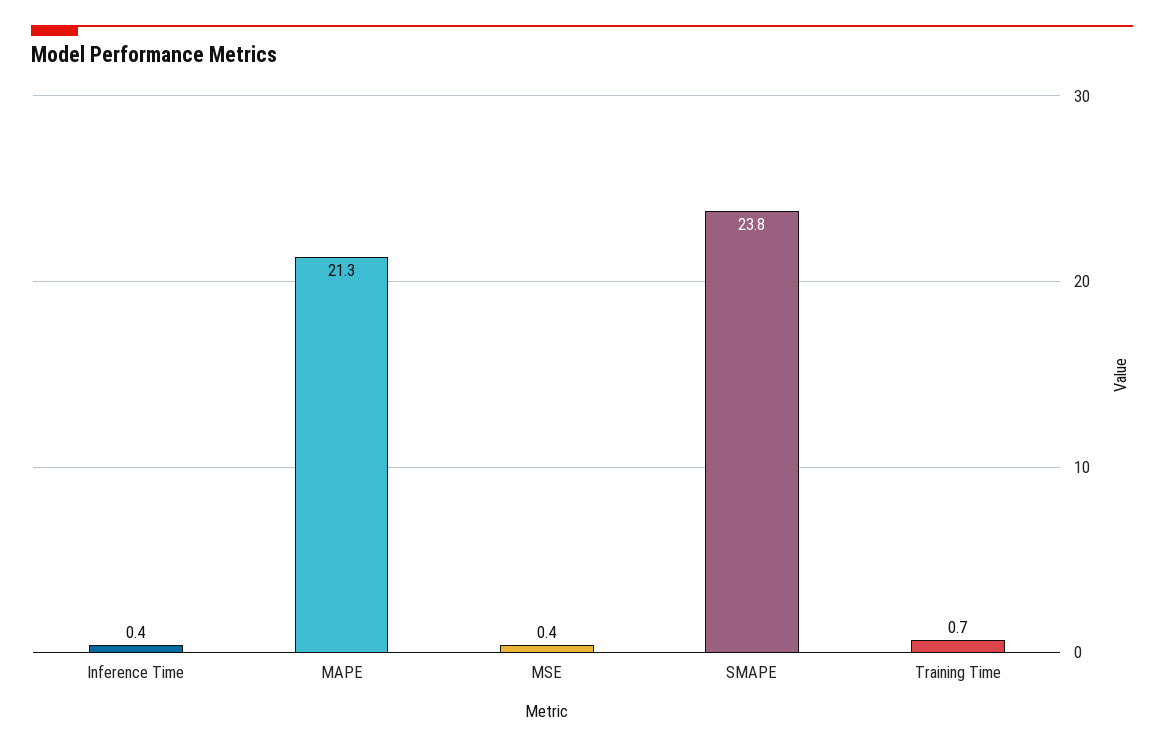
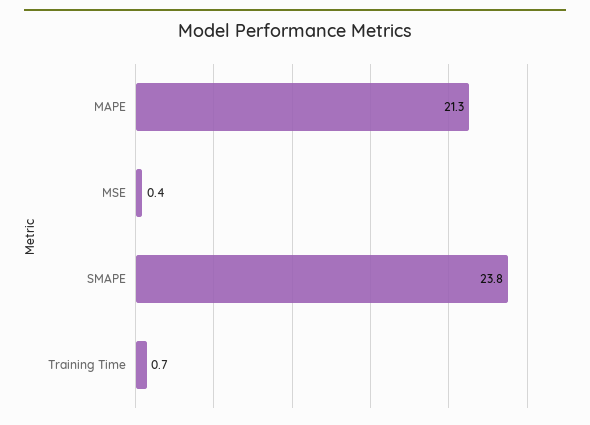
Inference Time: 0.4 -> none

